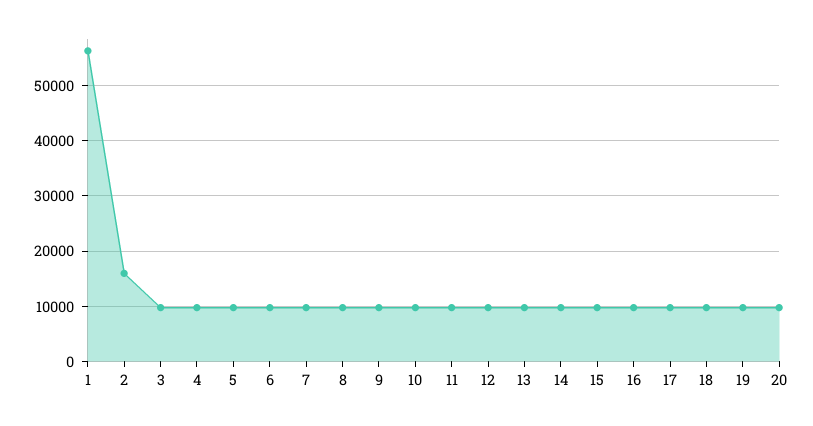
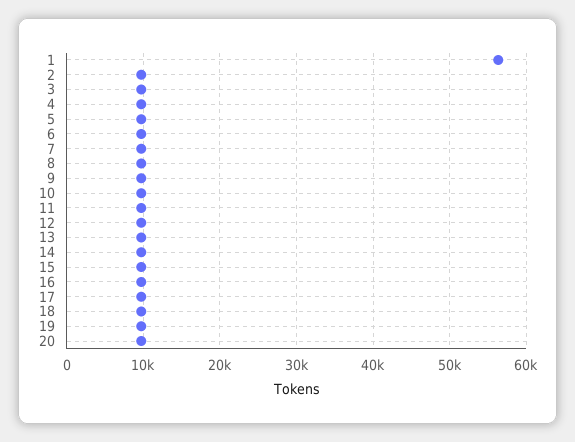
2: 16000 -> 10000

